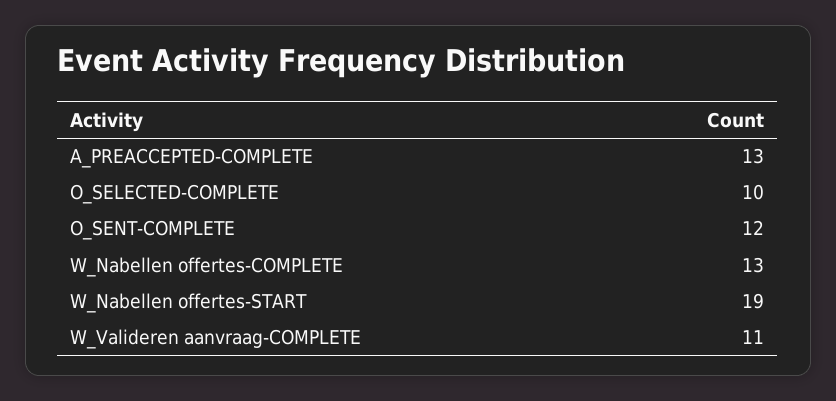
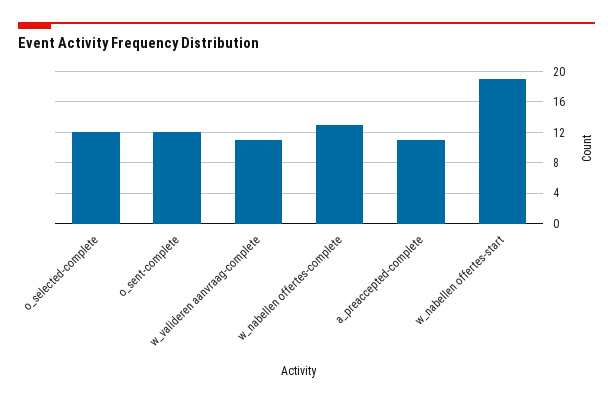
A_PREACCEPTED-COMPLETE: 13 -> 11
O_SELECTED-COMPLETE: 10 -> 12

